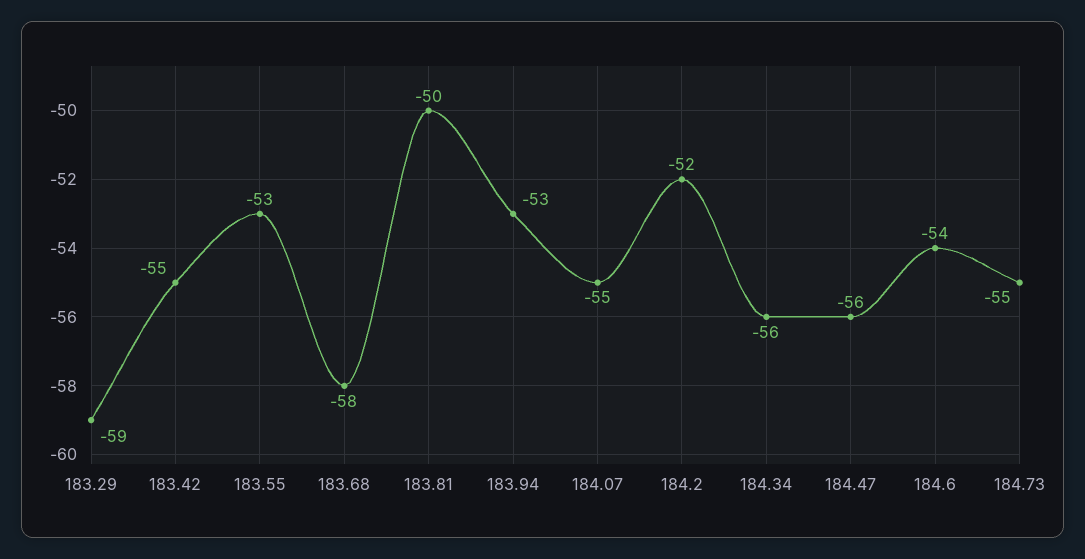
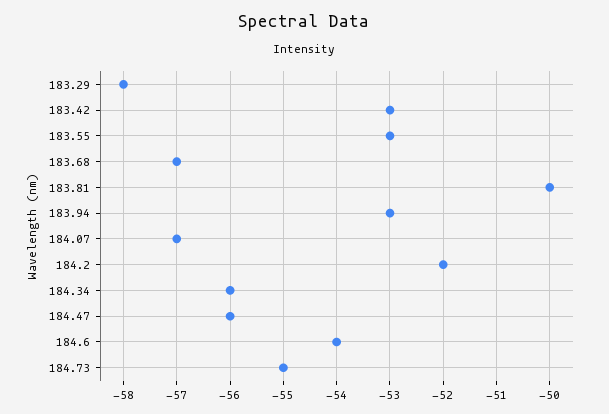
183.29: -59 -> -58
183.42: -55 -> -53
183.68: -58 -> -57
184.07: -55 -> -57

